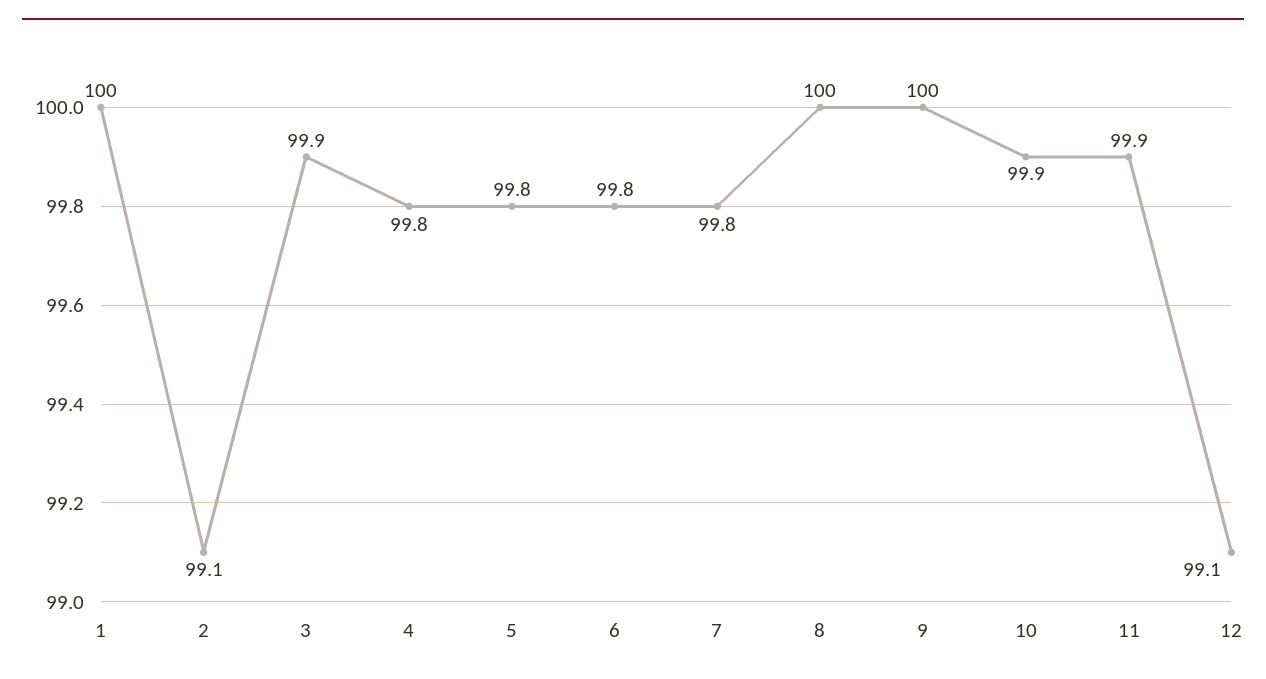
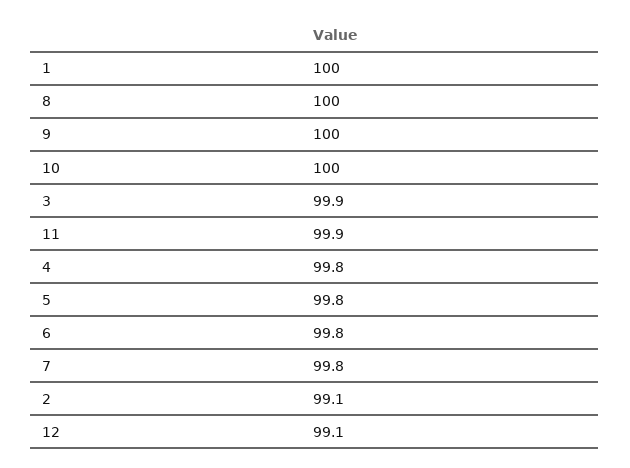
10: 99.9 -> 100

